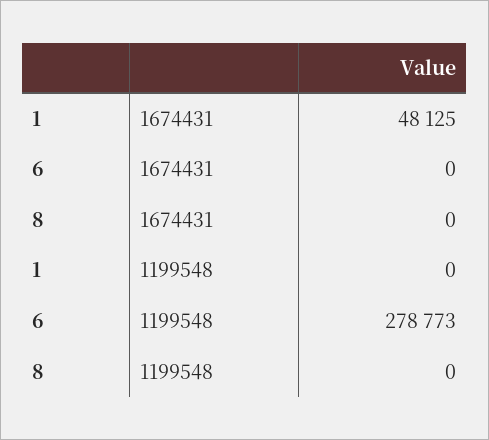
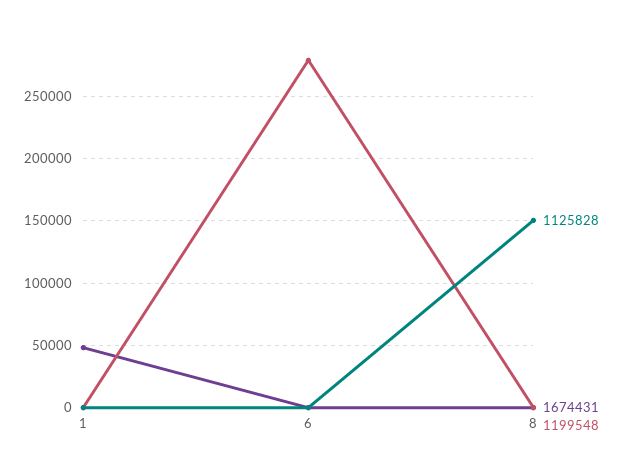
1125828, 1: none -> 0
1125828, 6: none -> 0
1125828, 8: none -> 150000

